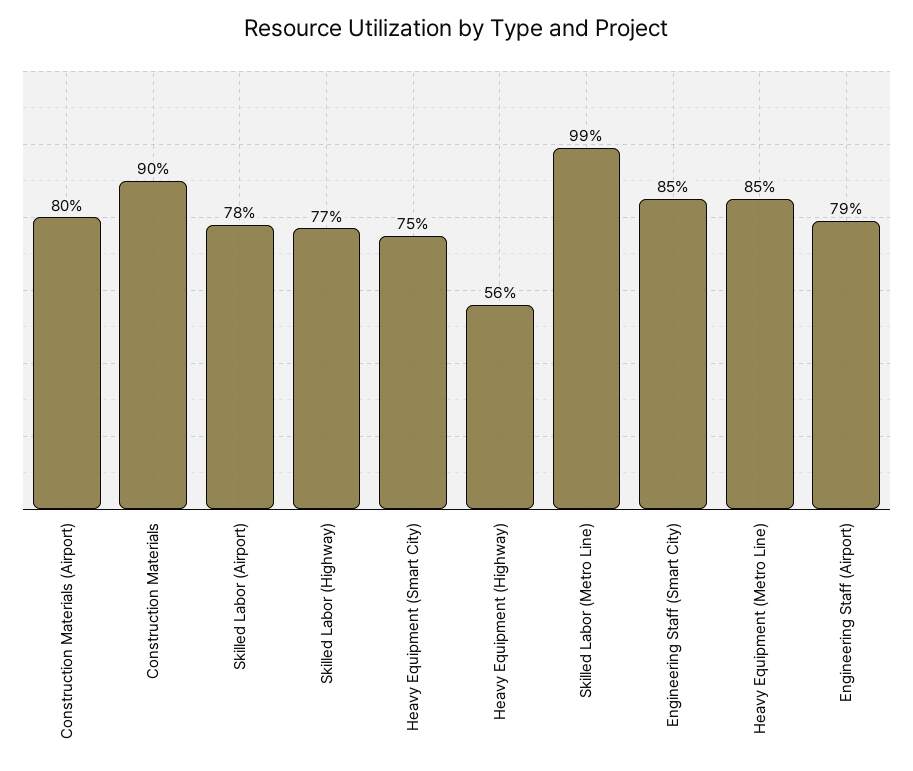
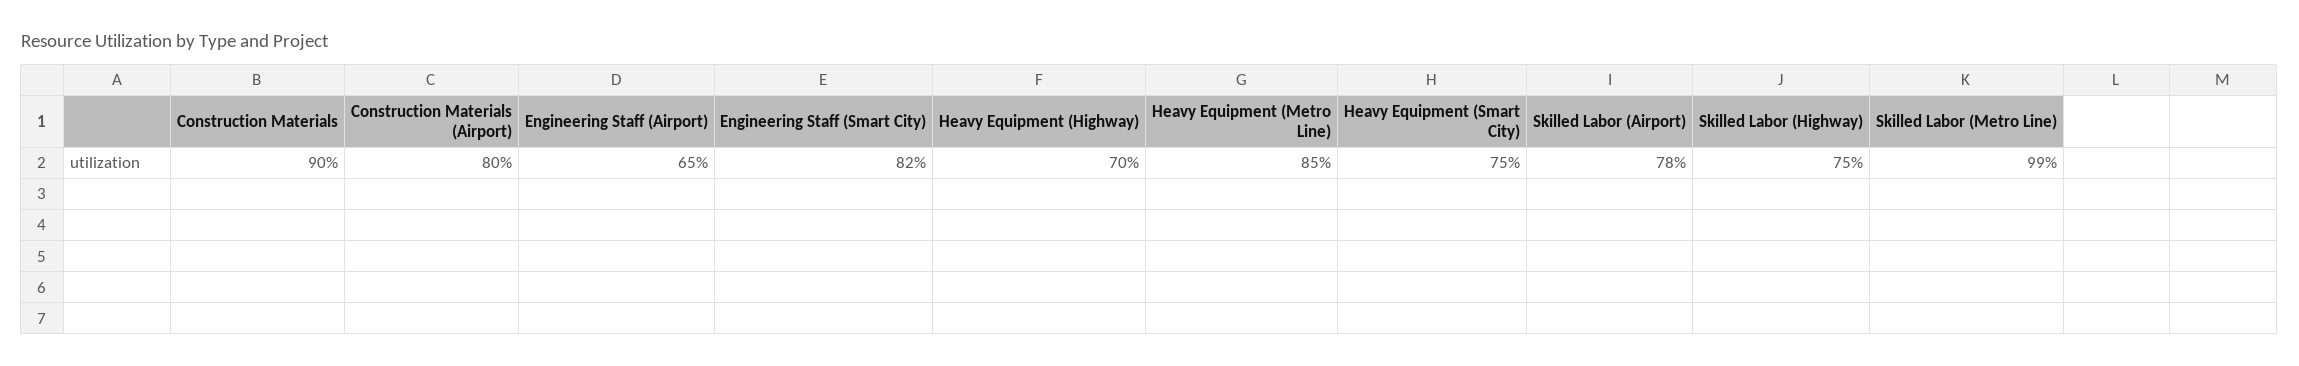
Skilled Labor (Highway): 77 -> 75
Heavy Equipment (Highway): 56 -> 70
Engineering Staff (Smart City): 85 -> 82
Engineering Staff (Airport): 79 -> 65

